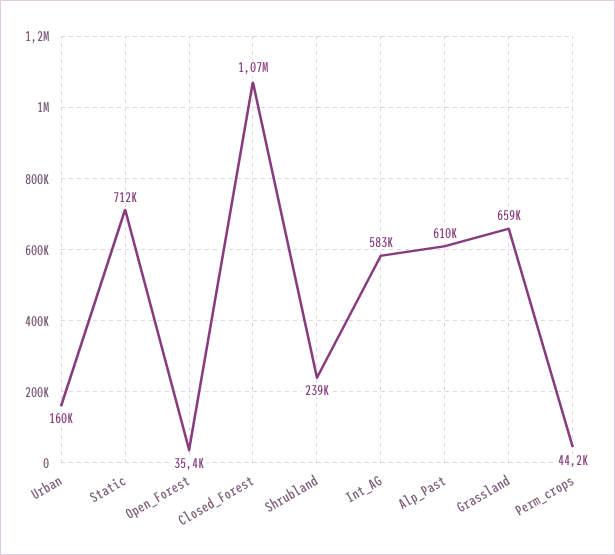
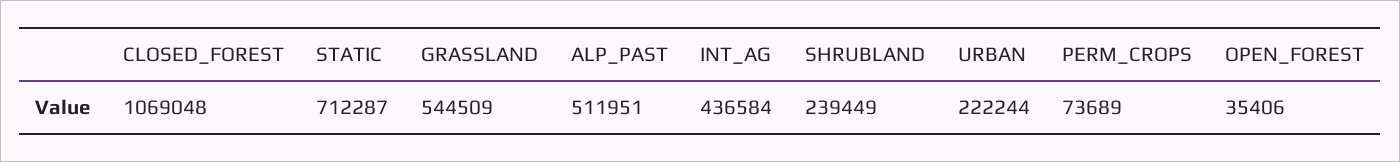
Urban: 160000 -> 222244
Int_AG: 583000 -> 436584
Alp_Past: 610000 -> 511951
Grassland: 659000 -> 544509
Perm_crops: 44200 -> 73689

